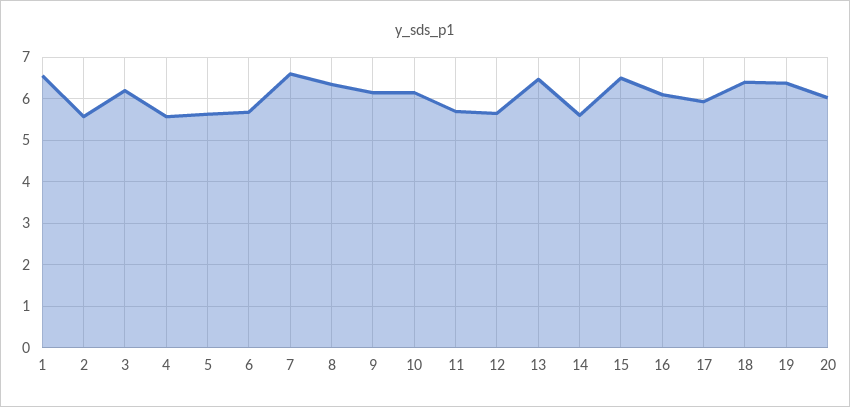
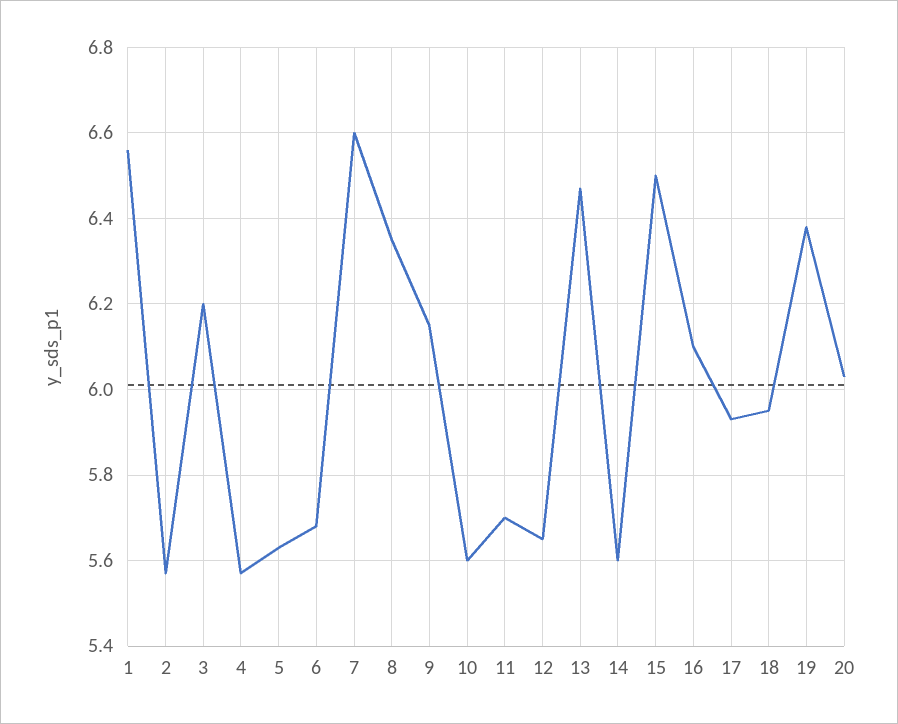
10: 6.2 -> 5.6
18: 6.4 -> 5.95

